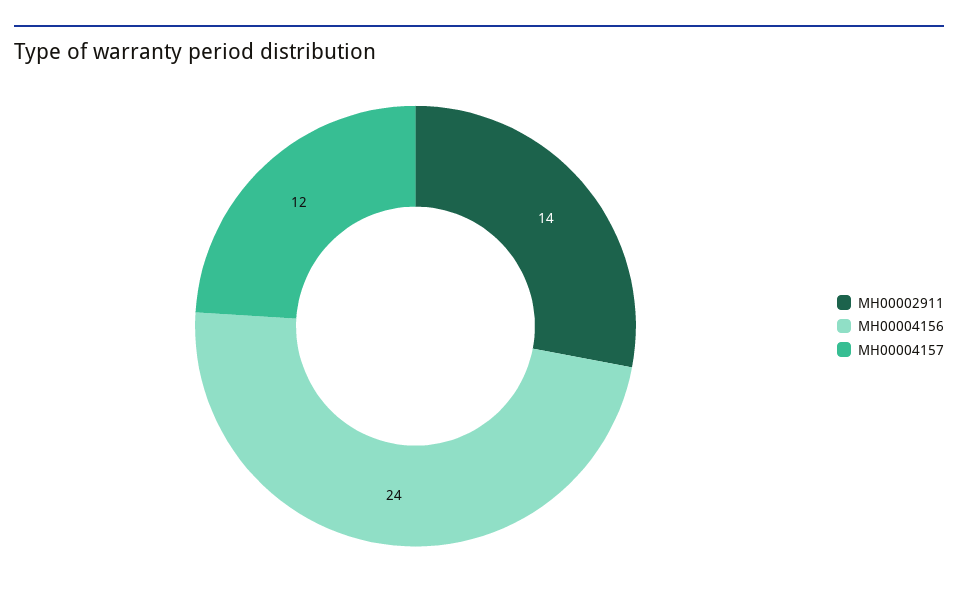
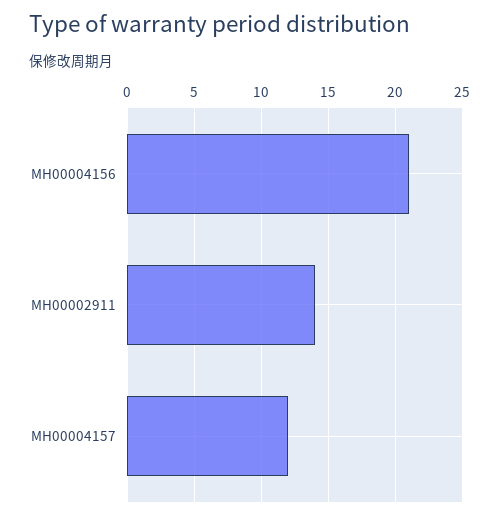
MH00004156: 24 -> 21

